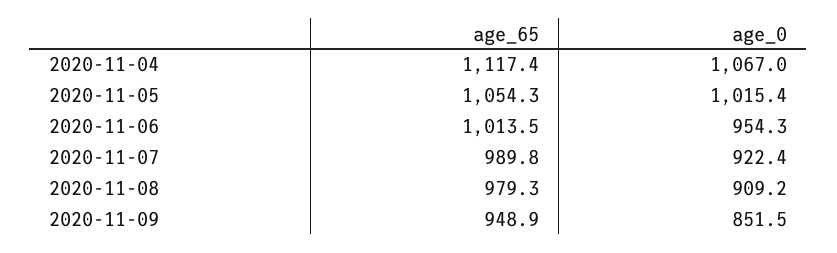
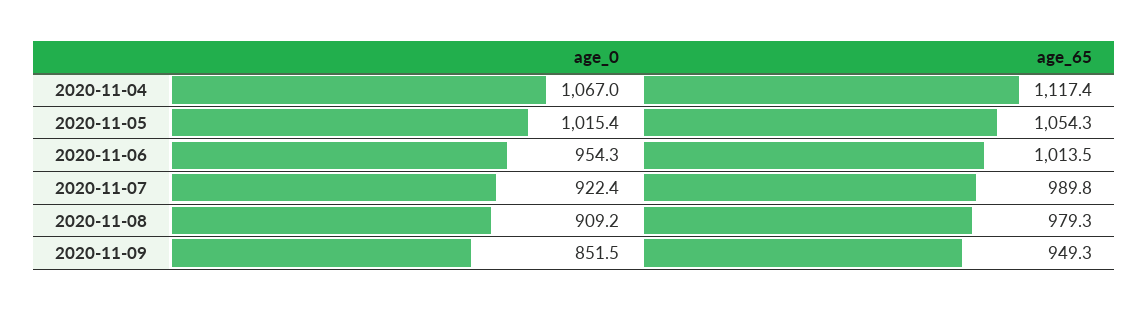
age_65, 2020-11-09: 948.9 -> 949.3

